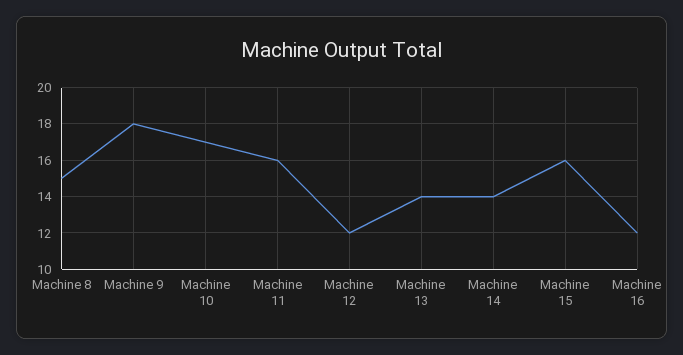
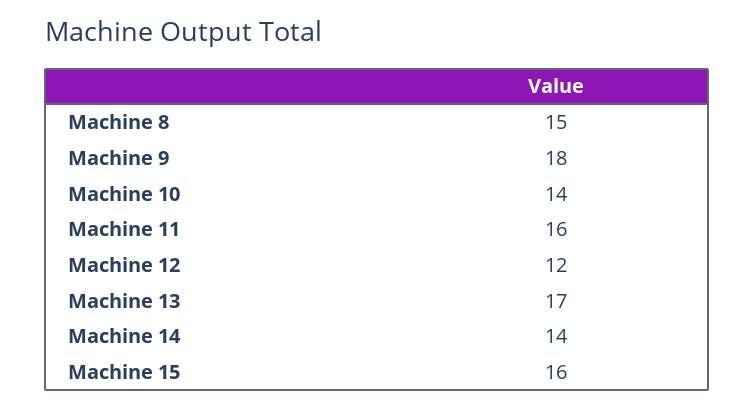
Machine 10: 17 -> 14
Machine 13: 14 -> 17
Machine 16: 12 -> none

